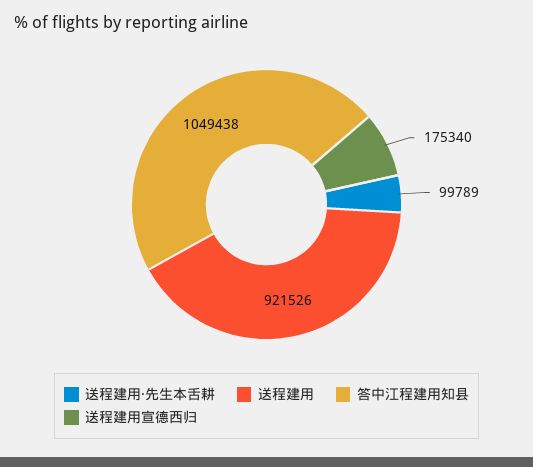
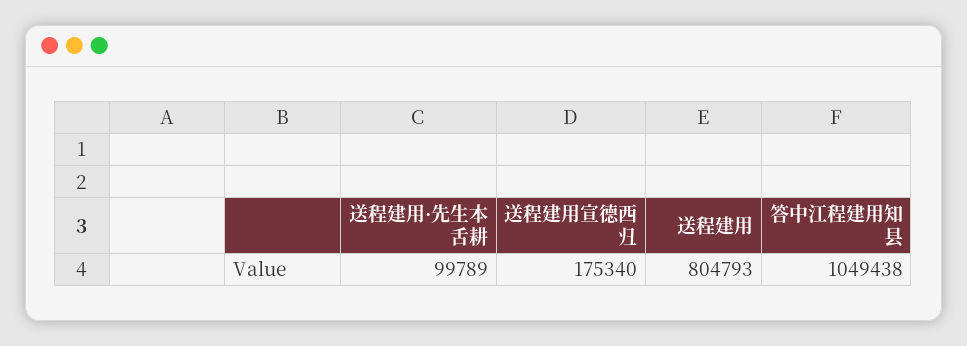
送程建用: 921526 -> 804793

